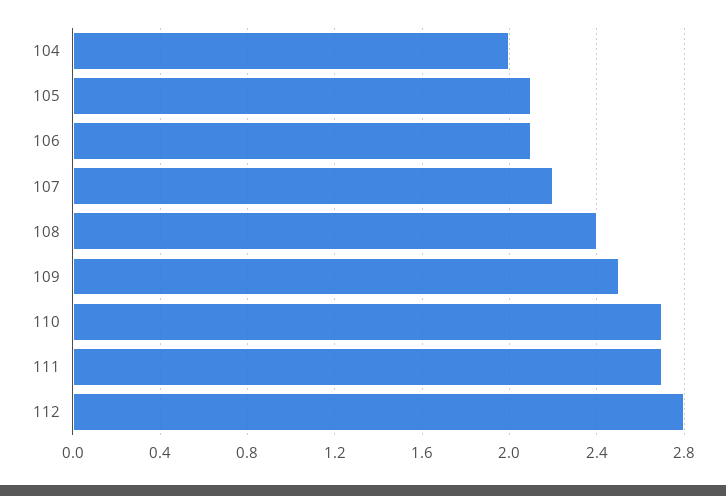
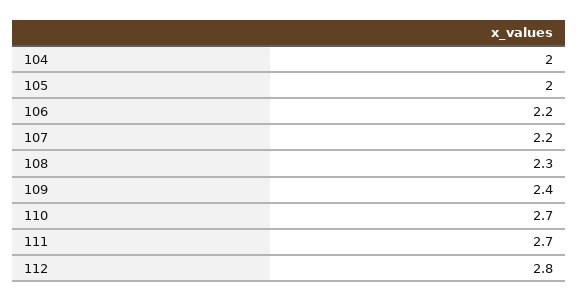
105: 2.1 -> 2
106: 2.1 -> 2.2
108: 2.4 -> 2.3
109: 2.5 -> 2.4

